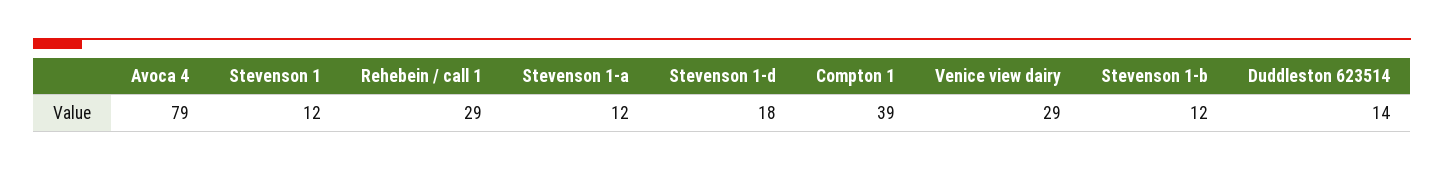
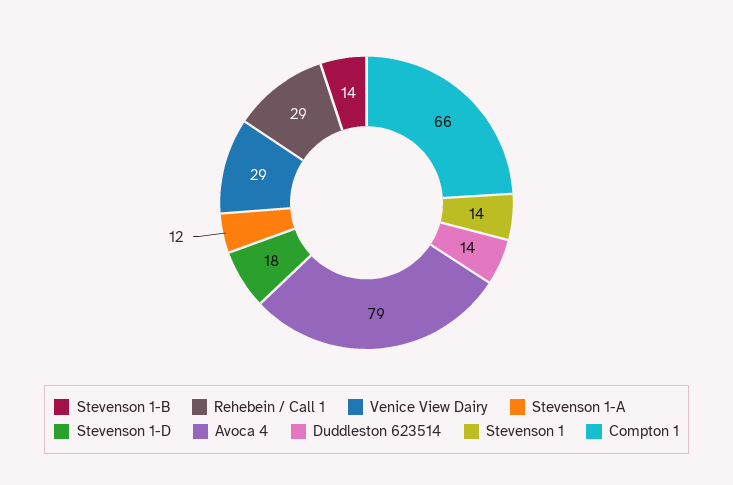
Stevenson 1: 12 -> 14
Compton 1: 39 -> 66
Stevenson 1-b: 12 -> 14

